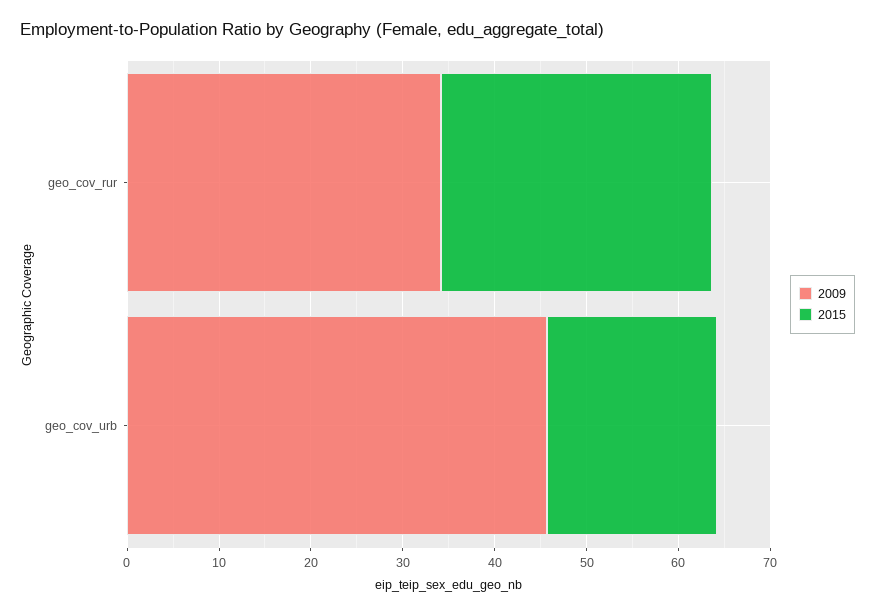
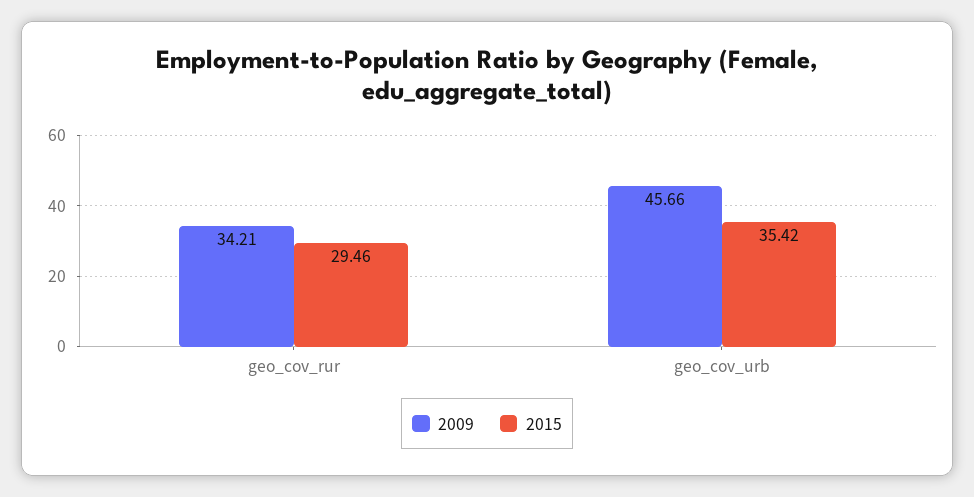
2015, geo_cov_urb: 18 -> 35.42

